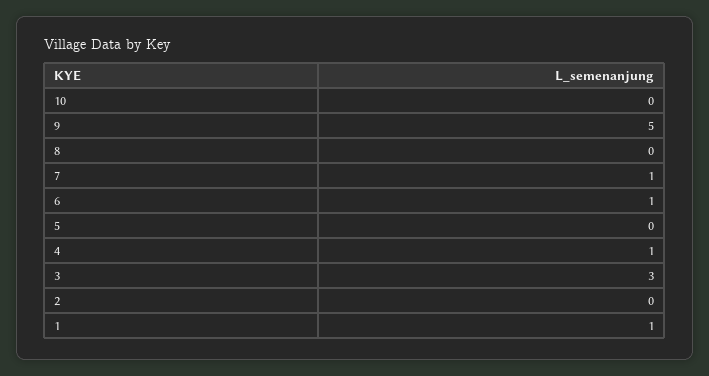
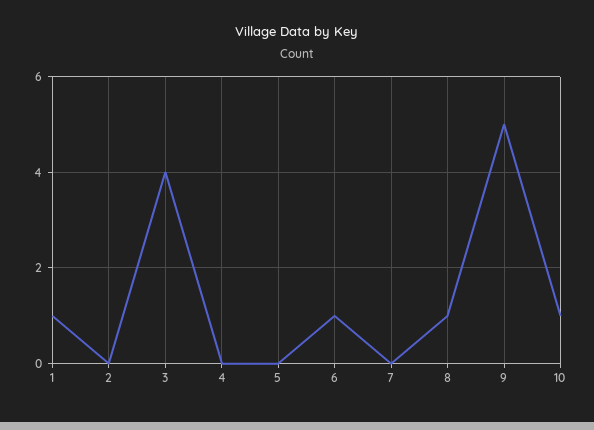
10: 0 -> 1
8: 0 -> 1
7: 1 -> 0
4: 1 -> 0
3: 3 -> 4

